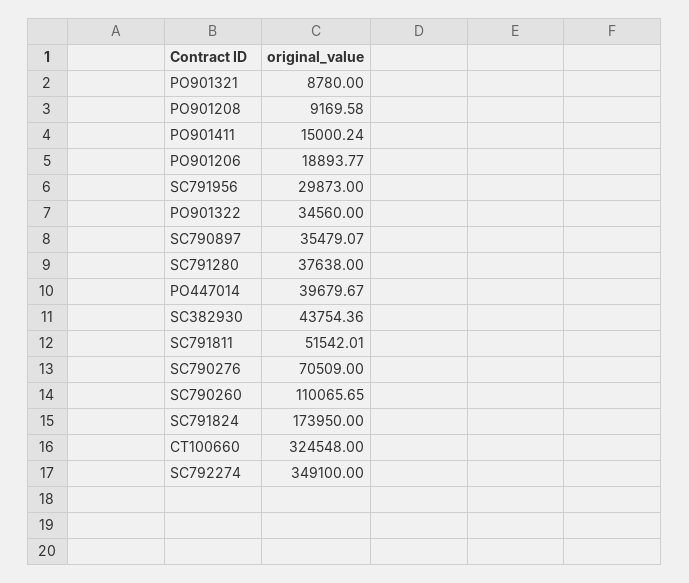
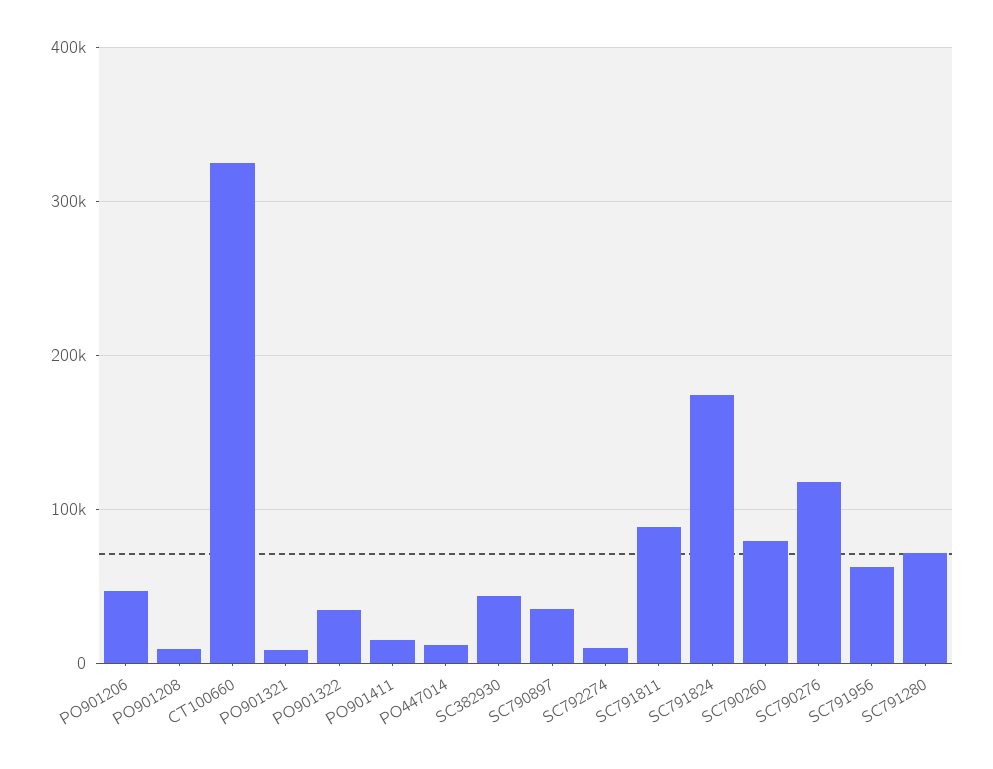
PO901206: 18893.77 -> 50000
SC791956: 29873 -> 60000
SC791280: 37638 -> 70000
PO447014: 39679.67 -> 10000
SC791811: 51542.01 -> 90000
SC790276: 70509 -> 120000
SC790260: 110065.65 -> 80000
SC792274: 349100 -> 10000

